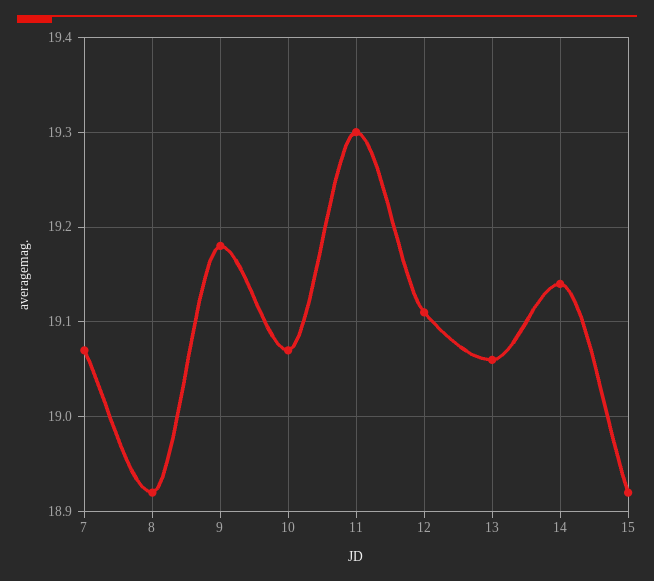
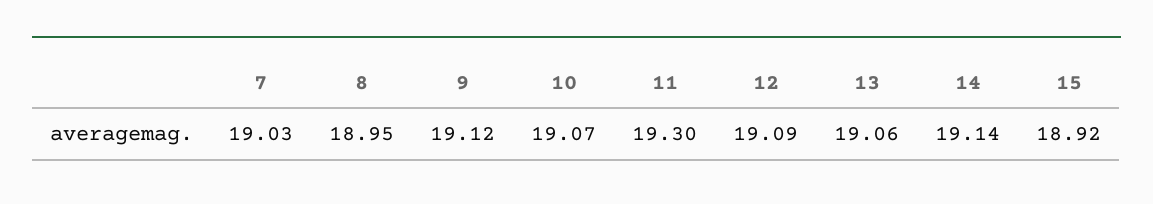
7: 19.07 -> 19.03
8: 18.92 -> 18.95
9: 19.18 -> 19.12
12: 19.11 -> 19.09

